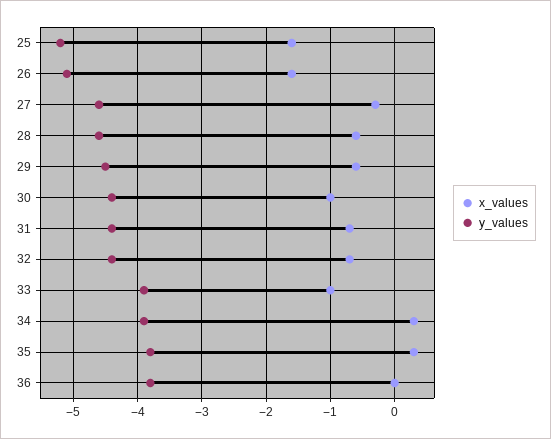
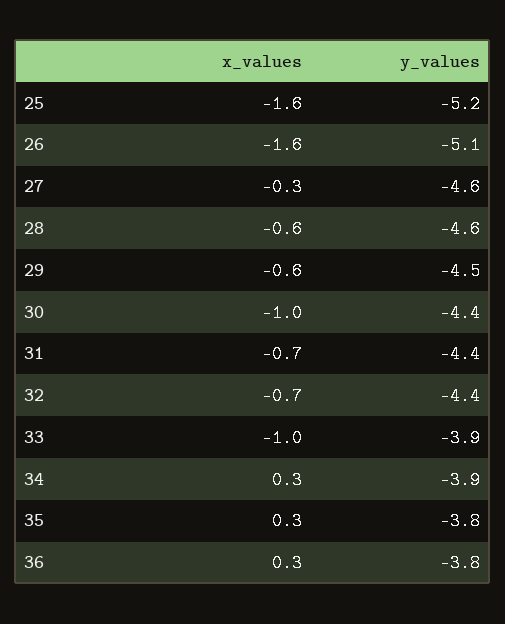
x_values, 36: 0 -> 0.3

